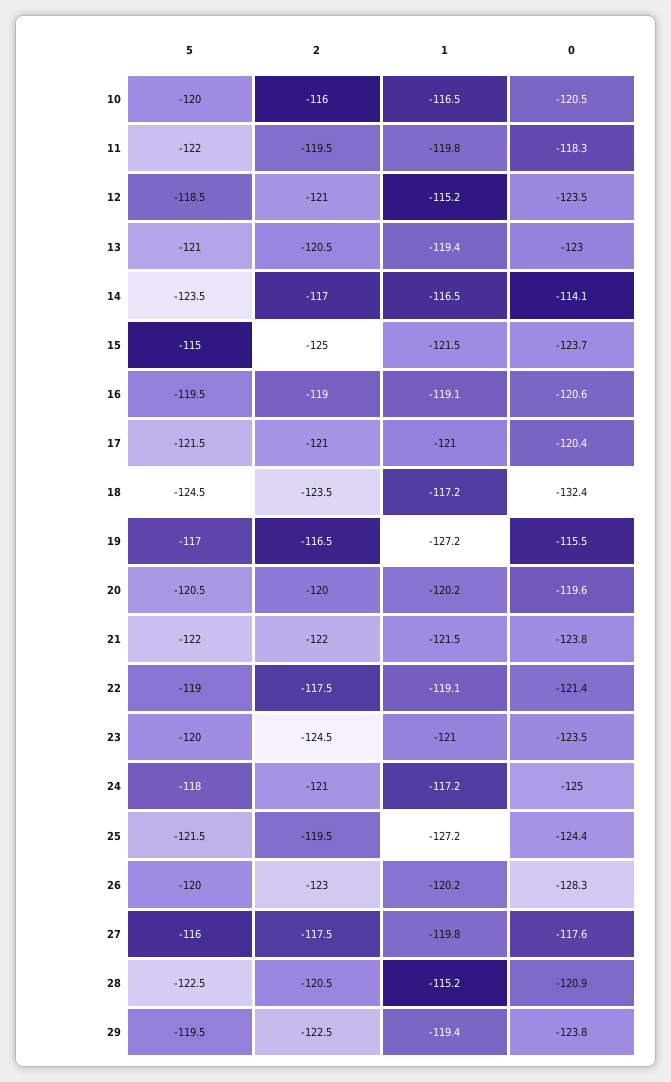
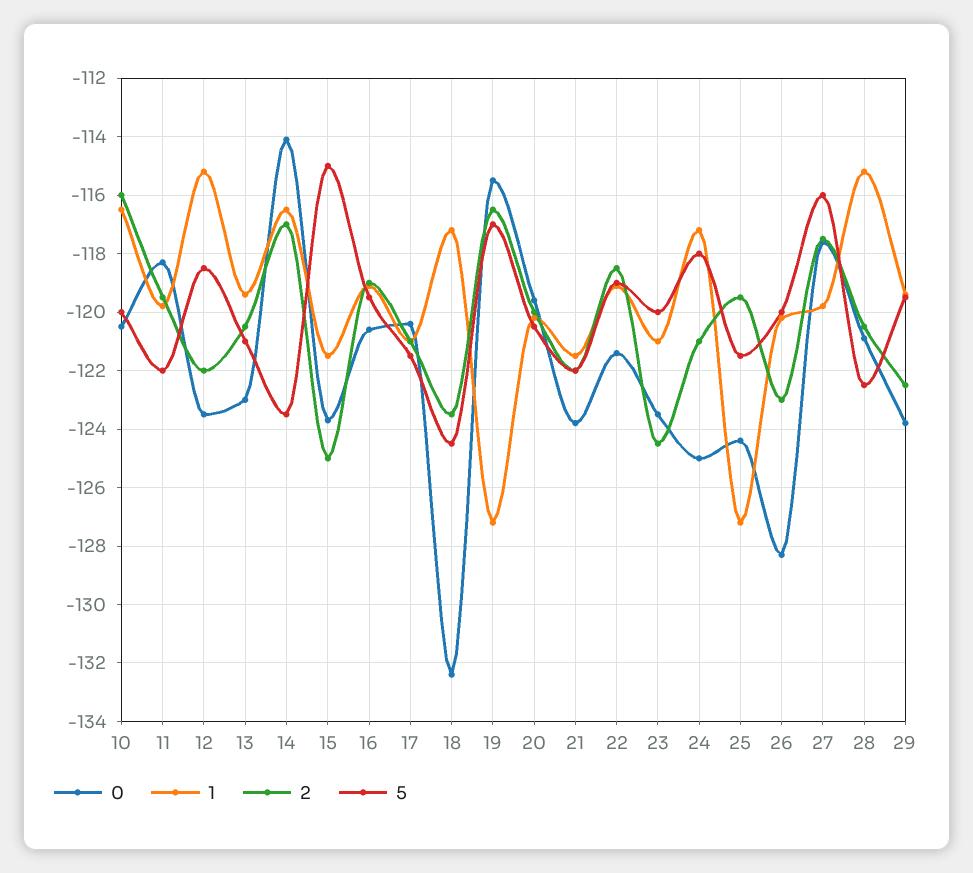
2, 12: -121 -> -122
2, 22: -117.5 -> -118.5

